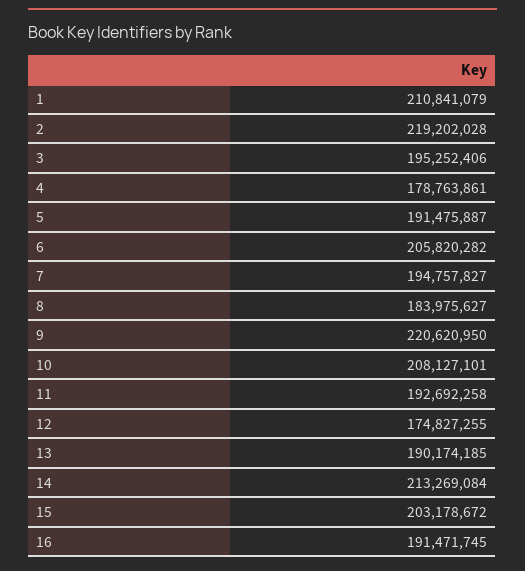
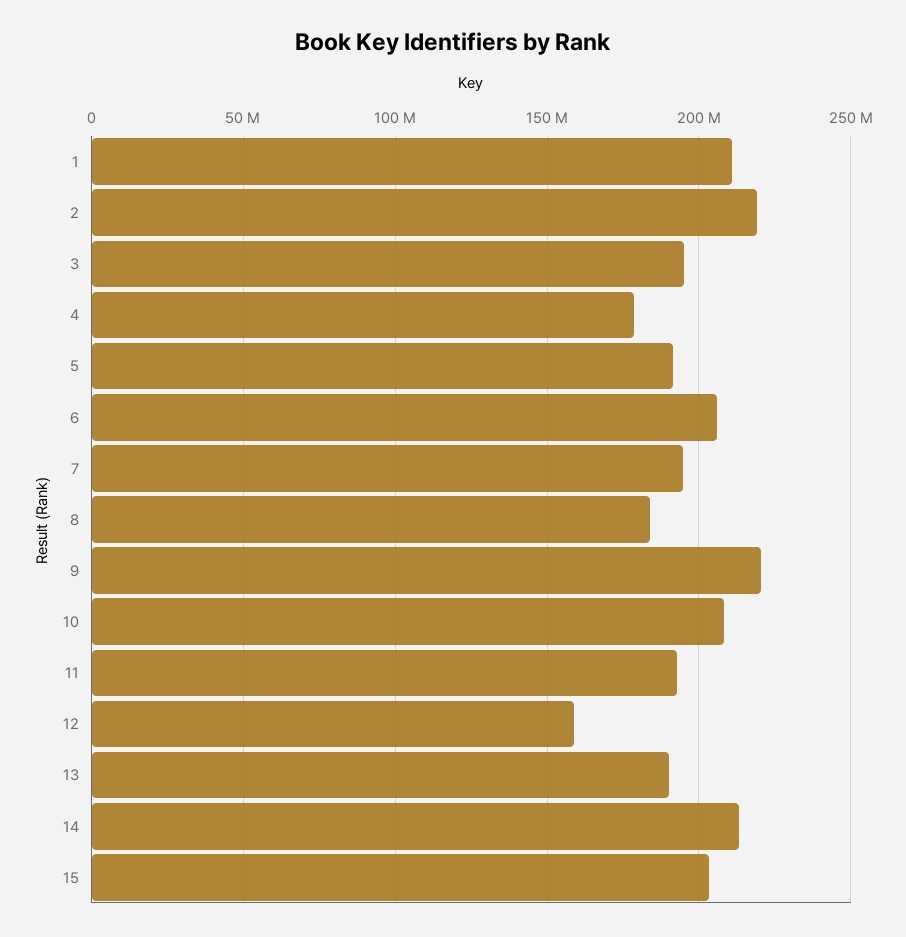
12: 174827255 -> 160000000
16: 191471745 -> none

